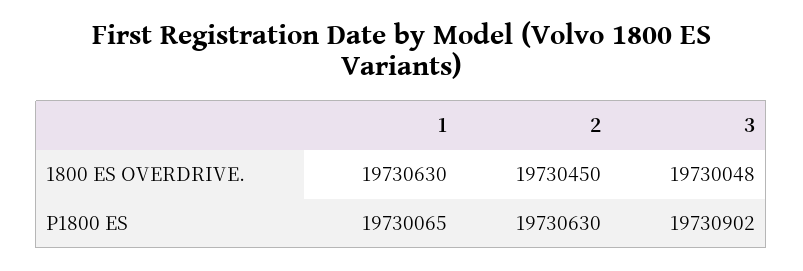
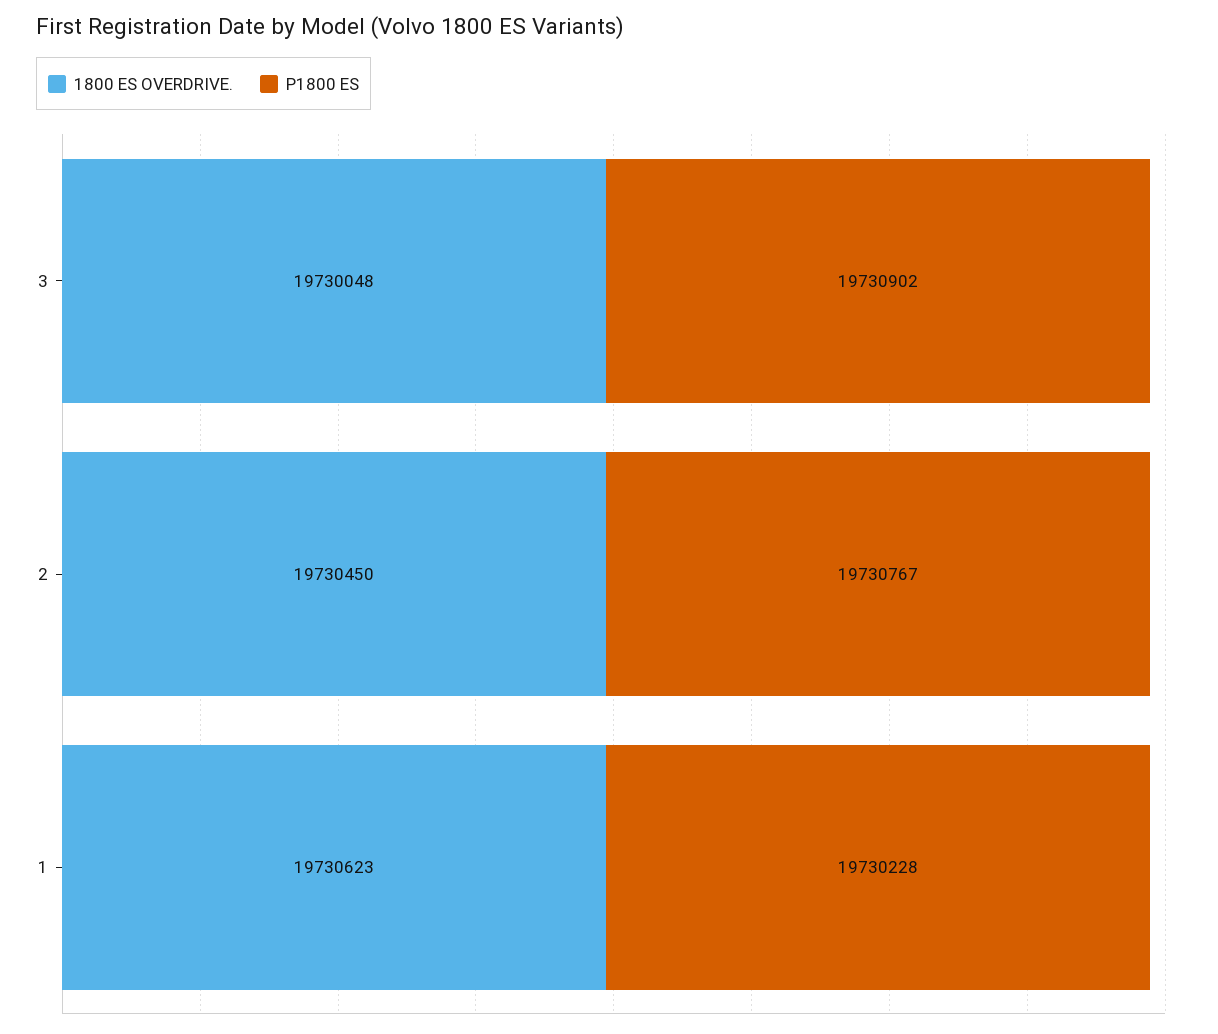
1800 ES OVERDRIVE., 1: 19730630 -> 19730623
P1800 ES, 1: 19730065 -> 19730228
P1800 ES, 2: 19730630 -> 19730767

